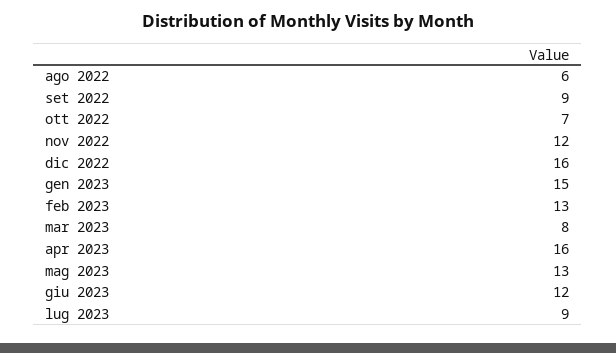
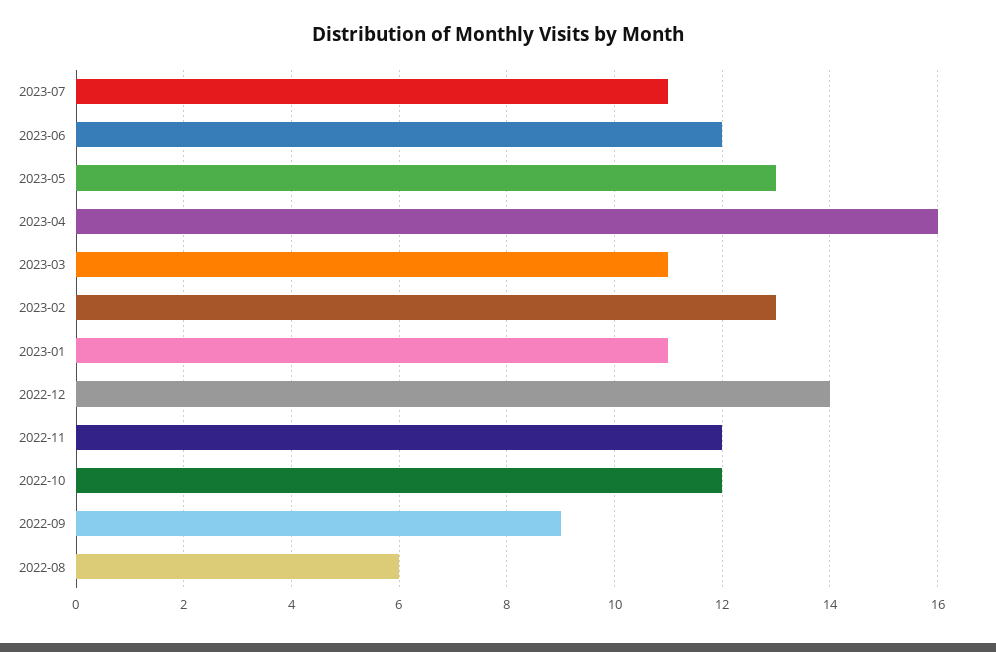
ott 2022: 7 -> 12
dic 2022: 16 -> 14
gen 2023: 15 -> 11
mar 2023: 8 -> 11
lug 2023: 9 -> 11

